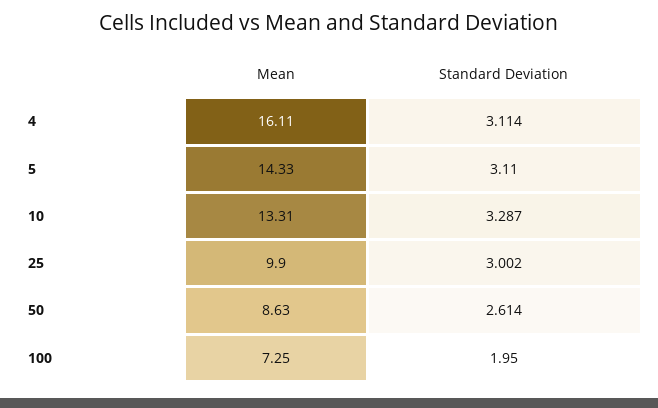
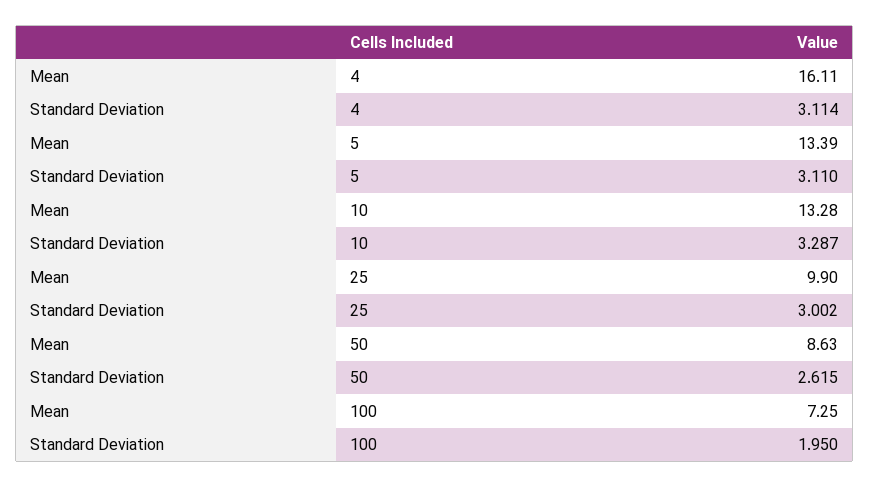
Mean, 5: 14.33 -> 13.39
Mean, 10: 13.31 -> 13.28
Standard Deviation, 50: 2.614 -> 2.615

